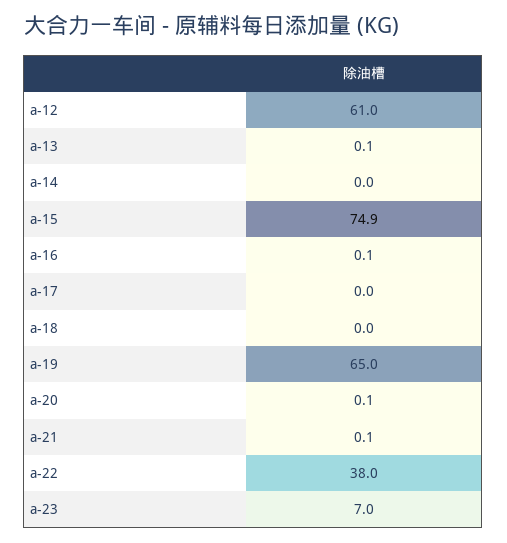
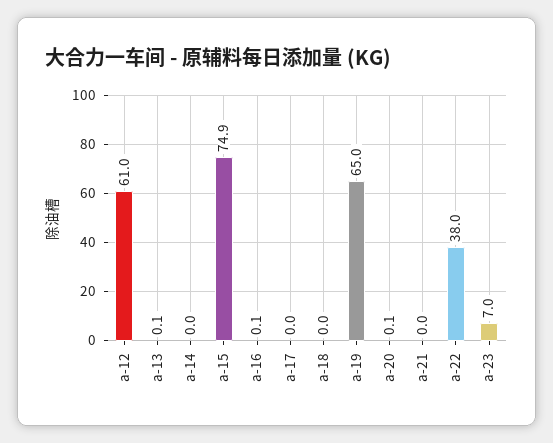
a-21: 0.1 -> 0

